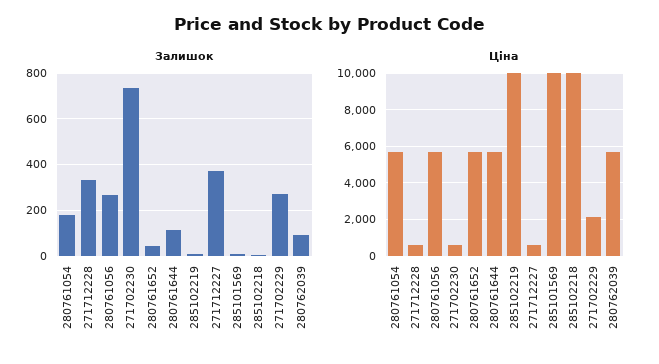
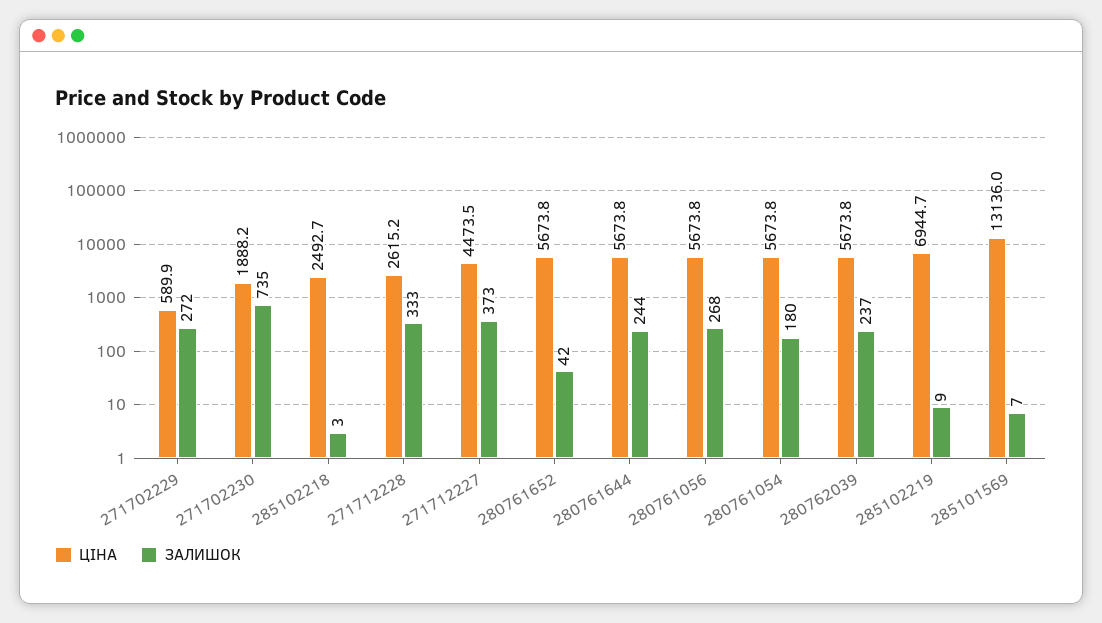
Залишок, 280761644: 100 -> 244
Залишок, 280762039: 100 -> 237
Ціна, 271712228: 500 -> 2615.2
Ціна, 271702230: 500 -> 1888.2
Ціна, 285102219: 10000 -> 6944.7
Ціна, 271712227: 500 -> 4473.5
Ціна, 285101569: 10000 -> 13136
Ціна, 285102218: 10000 -> 2492.7
Ціна, 271702229: 2000 -> 589.9

